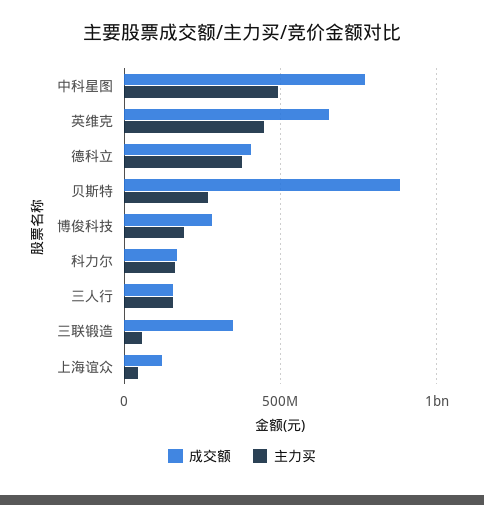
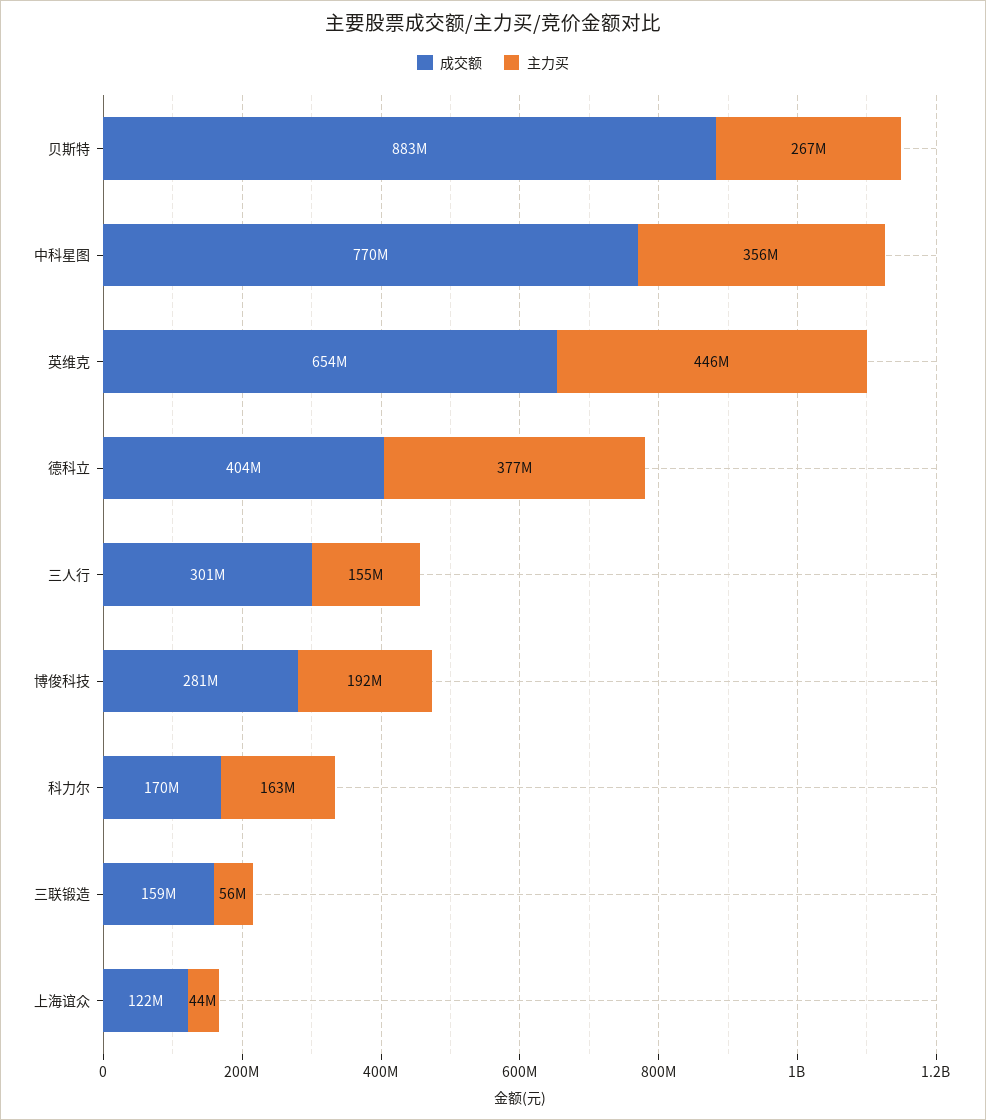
主力买, 中科星图: 500000000 -> 356000000
成交额, 三人行: 150000000 -> 301000000
成交额, 三联锻造: 350000000 -> 159000000

